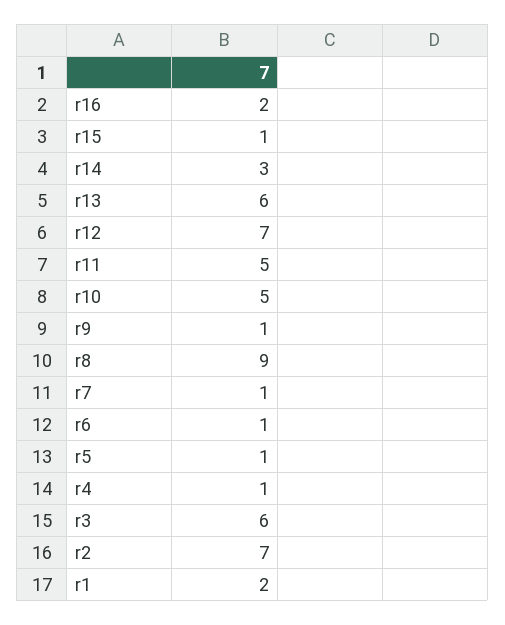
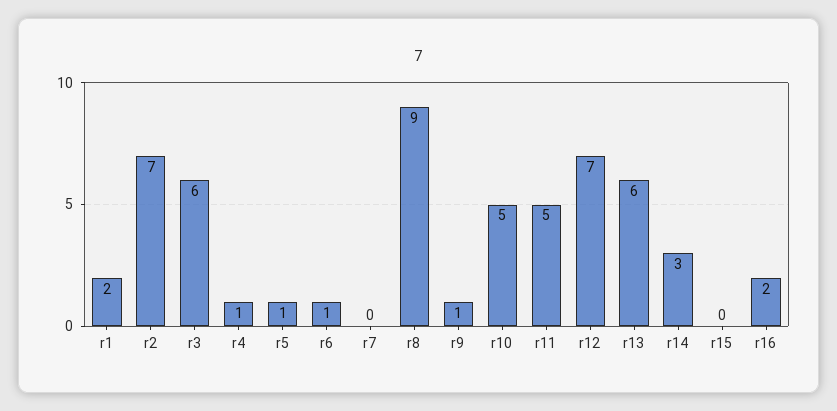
r15: 1 -> 0
r7: 1 -> 0

